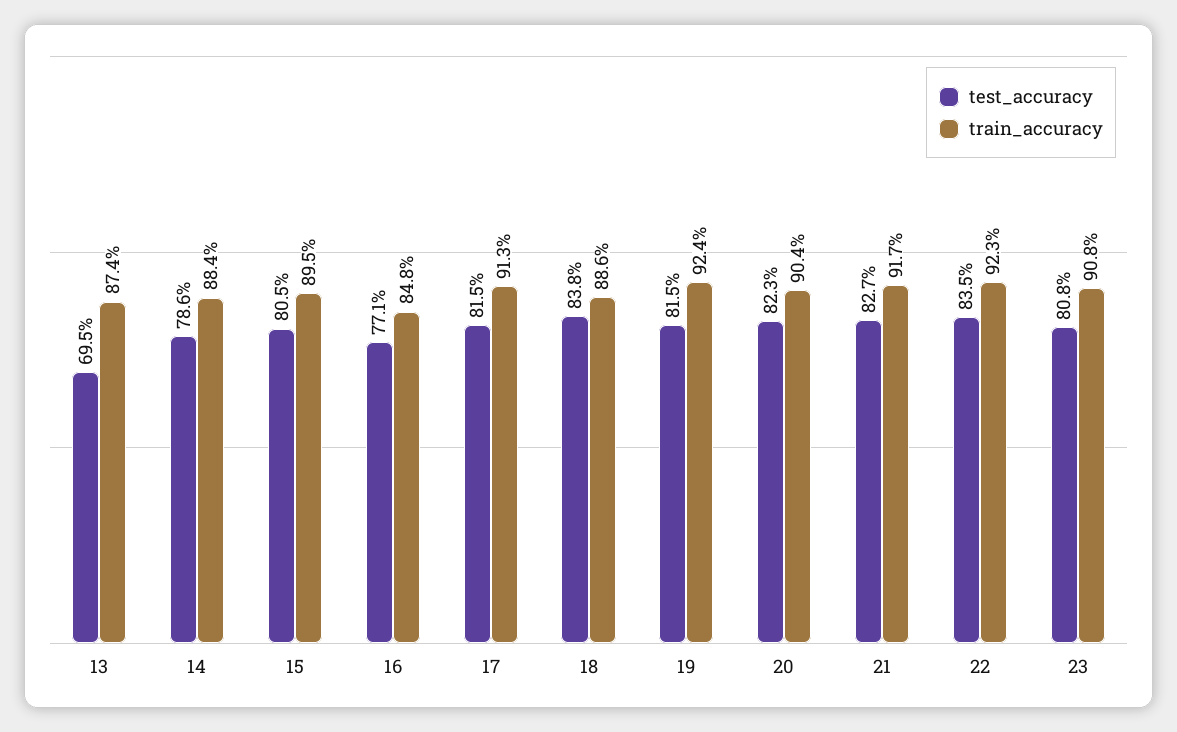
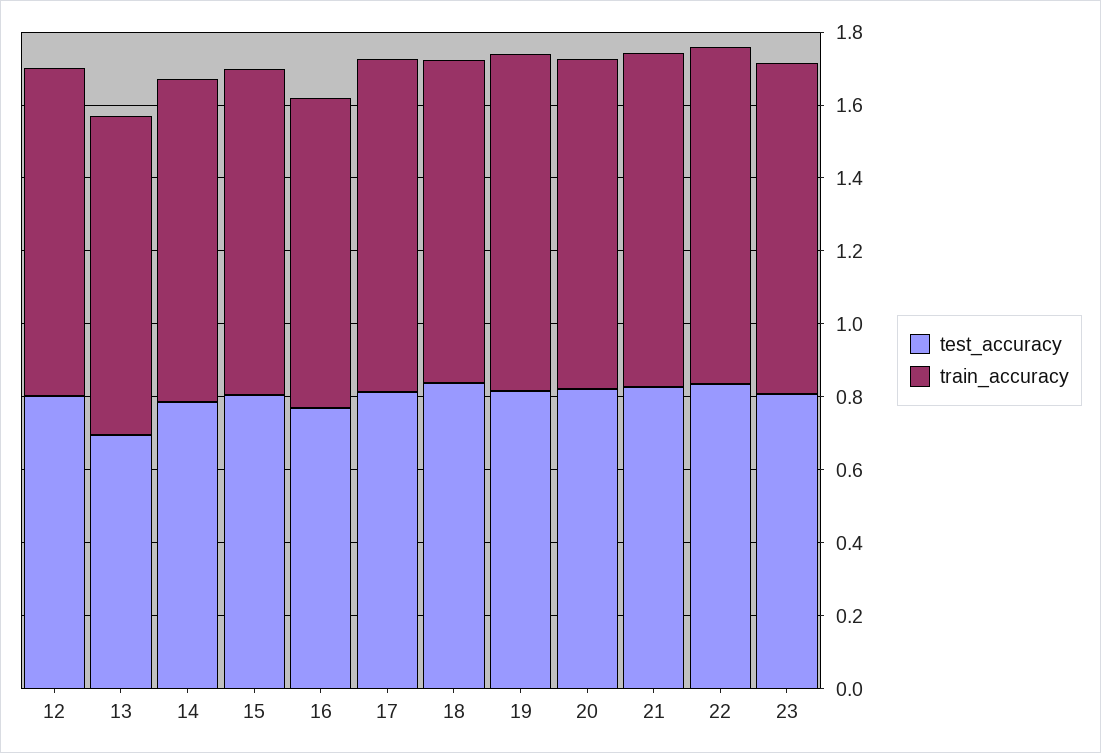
test_accuracy, 12: none -> 0.8
train_accuracy, 12: none -> 0.9

